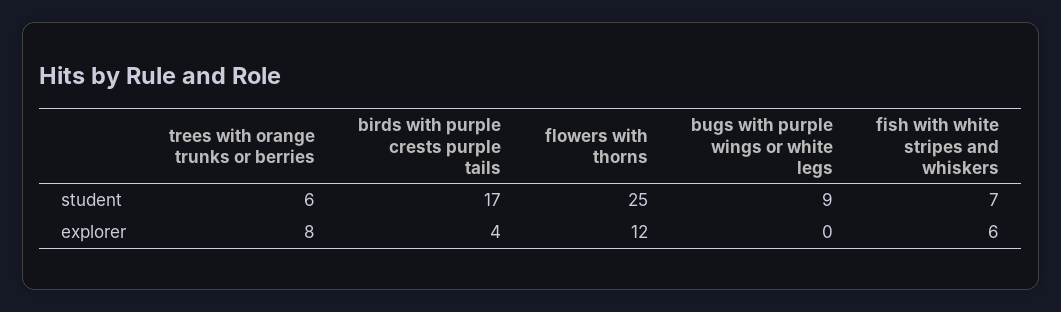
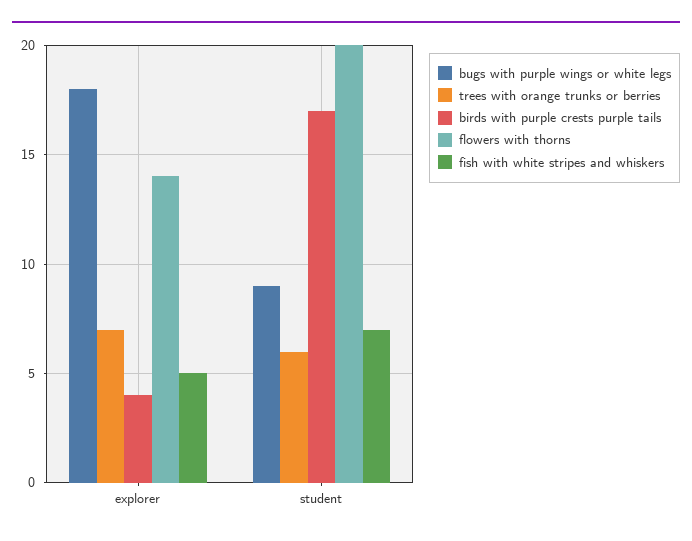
flowers with thorns, student: 25 -> 20
trees with orange trunks or berries, explorer: 8 -> 7
flowers with thorns, explorer: 12 -> 14
bugs with purple wings or white legs, explorer: 0 -> 18
fish with white stripes and whiskers, explorer: 6 -> 5

